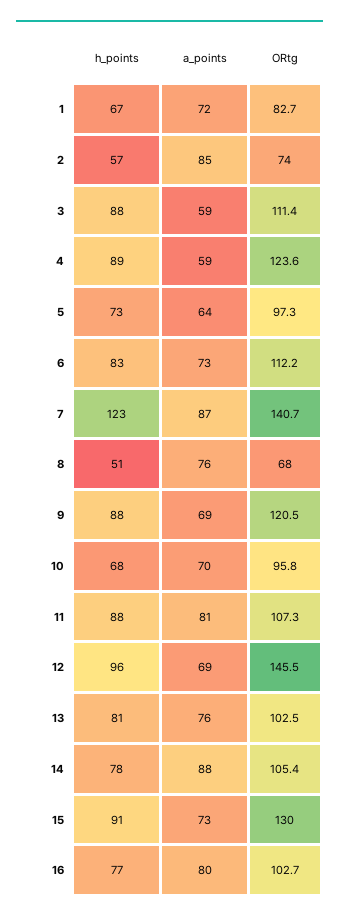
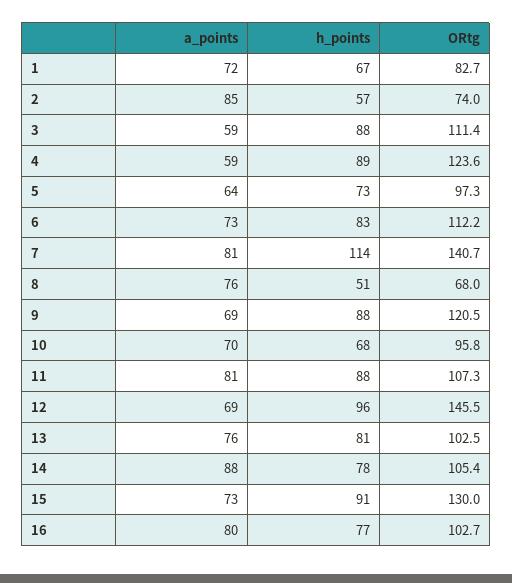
h_points, 7: 123 -> 114
a_points, 7: 87 -> 81

